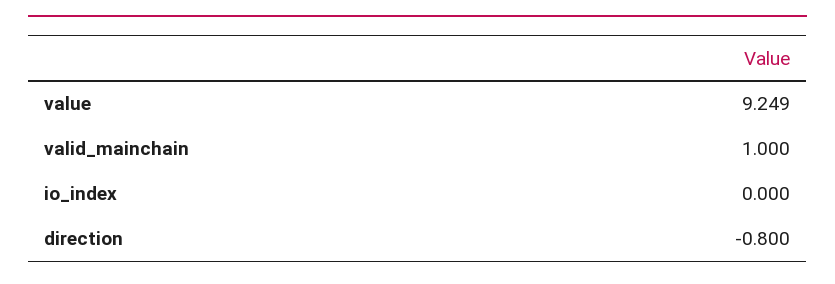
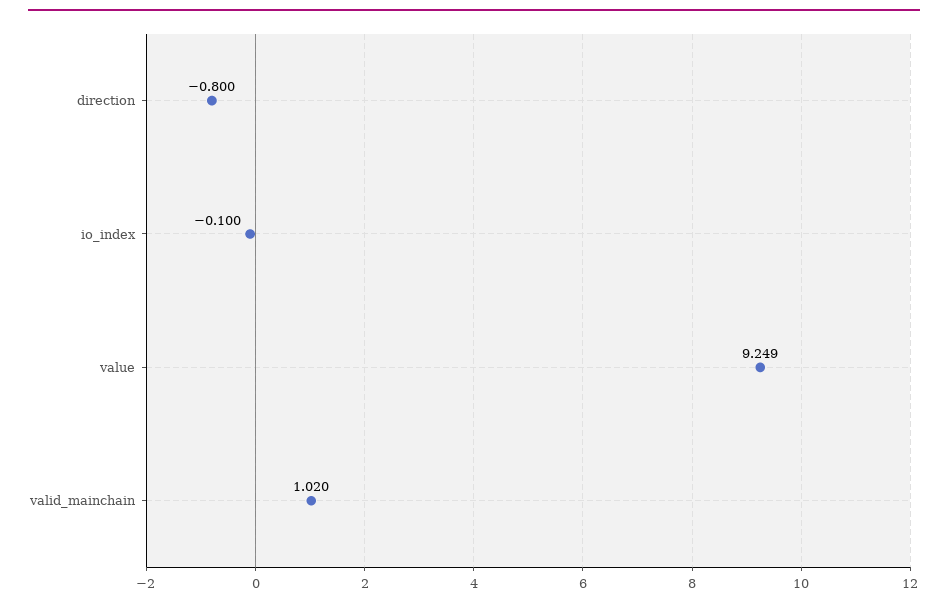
valid_mainchain: 1 -> 1.02
io_index: 0 -> -0.1

